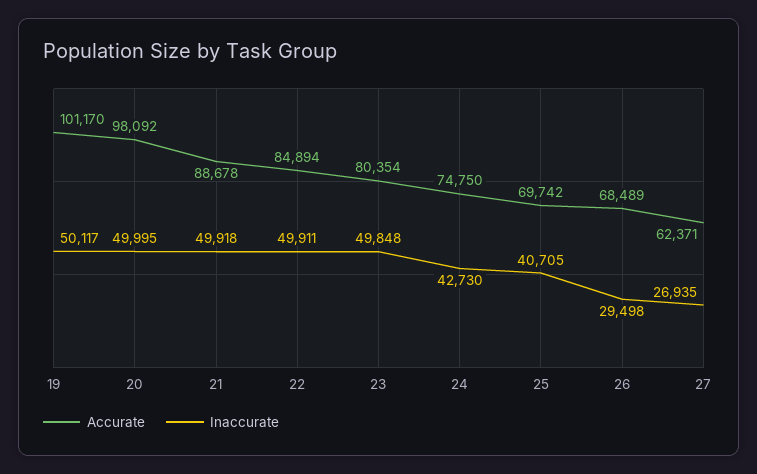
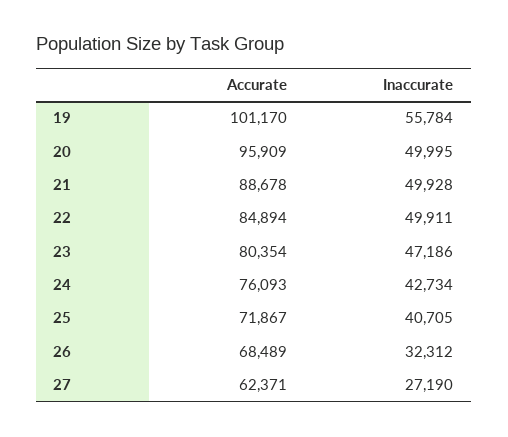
Inaccurate, 19: 50117 -> 55784
Accurate, 20: 98092 -> 95909
Inaccurate, 21: 49918 -> 49928
Inaccurate, 23: 49848 -> 47186
Accurate, 24: 74750 -> 76093
Inaccurate, 24: 42730 -> 42734
Accurate, 25: 69742 -> 71867
Inaccurate, 26: 29498 -> 32312
Inaccurate, 27: 26935 -> 27190

